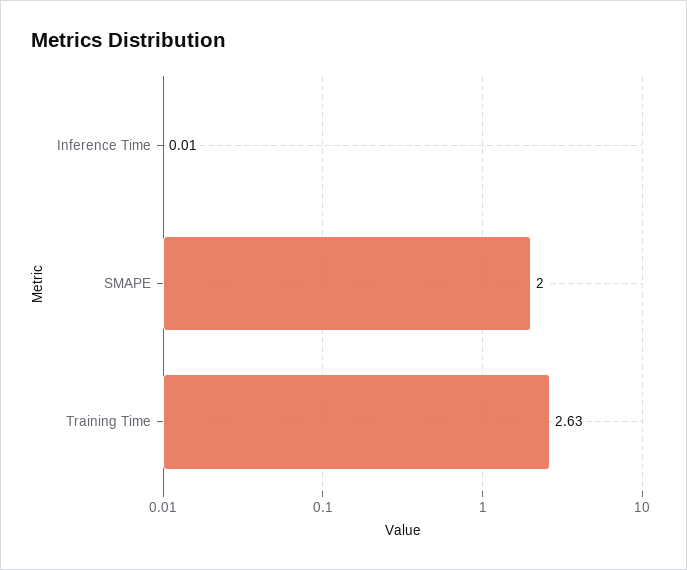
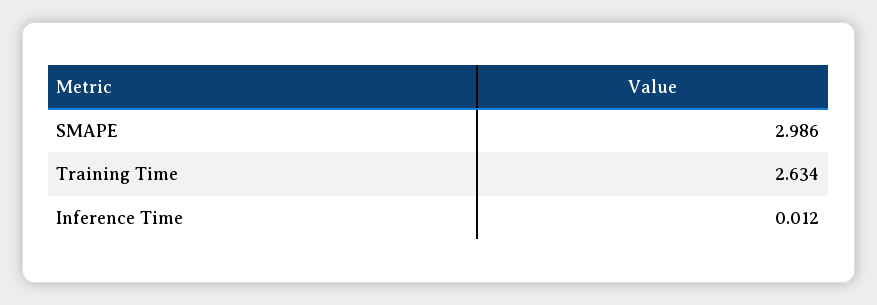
SMAPE: 2 -> 2.986

